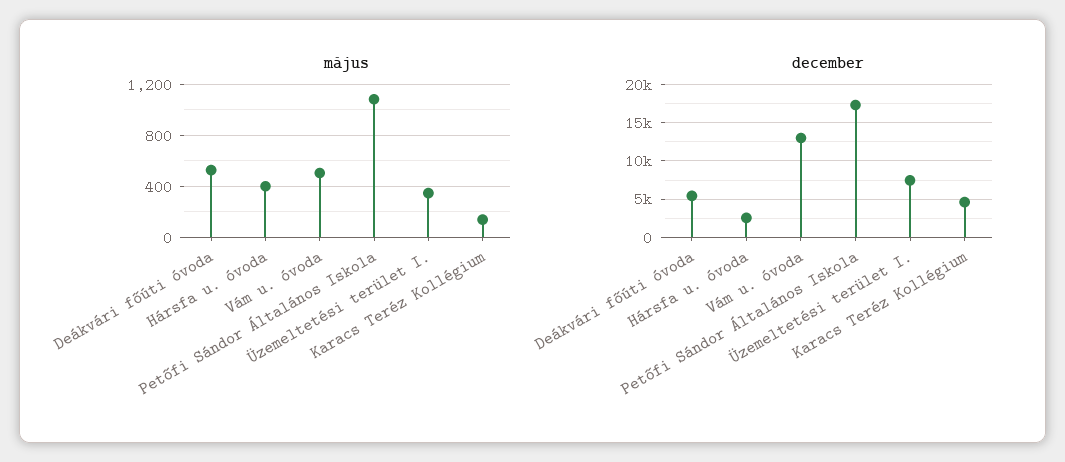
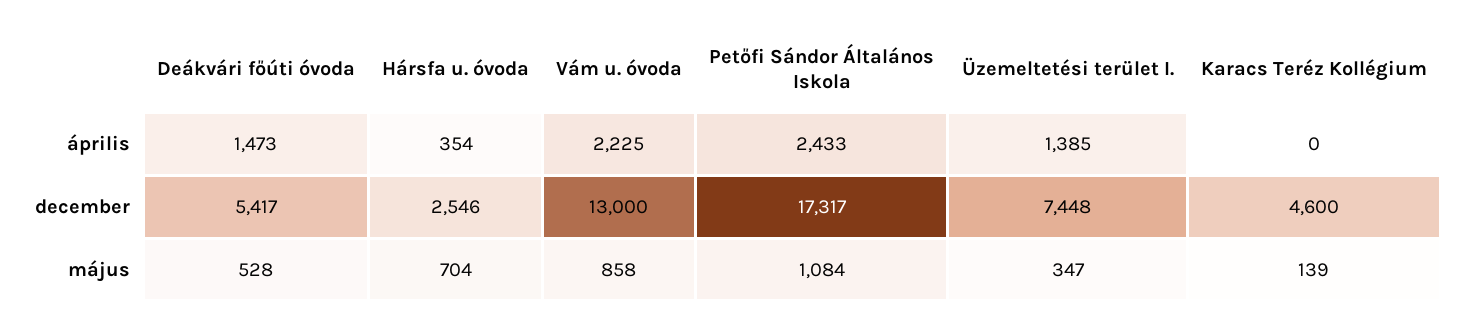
május, Hársfa u. óvoda: 400 -> 704
május, Vám u. óvoda: 500 -> 858
április, Deákvári főúti óvoda: none -> 1473
április, Hársfa u. óvoda: none -> 354
április, Vám u. óvoda: none -> 2225
április, Petőfi Sándor Általános Iskola: none -> 2433
április, Üzemeltetési terület I.: none -> 1385
április, Karacs Teréz Kollégium: none -> 0

